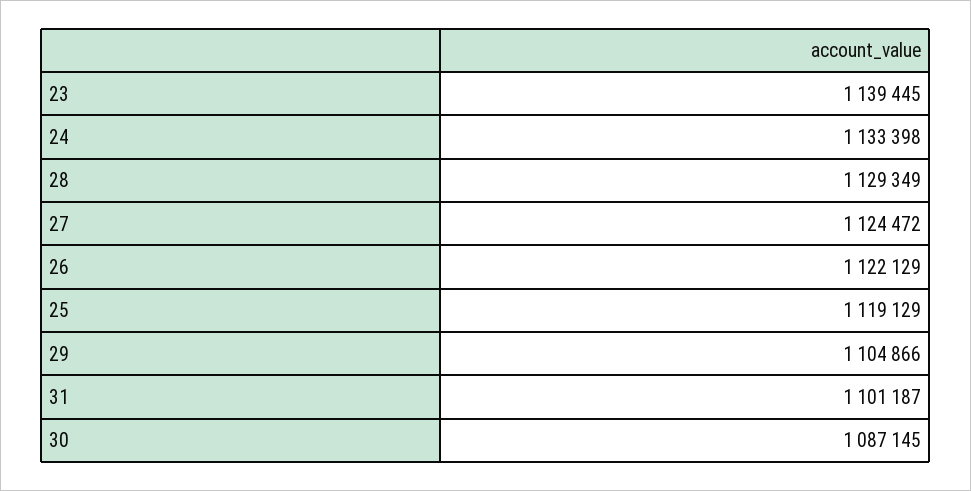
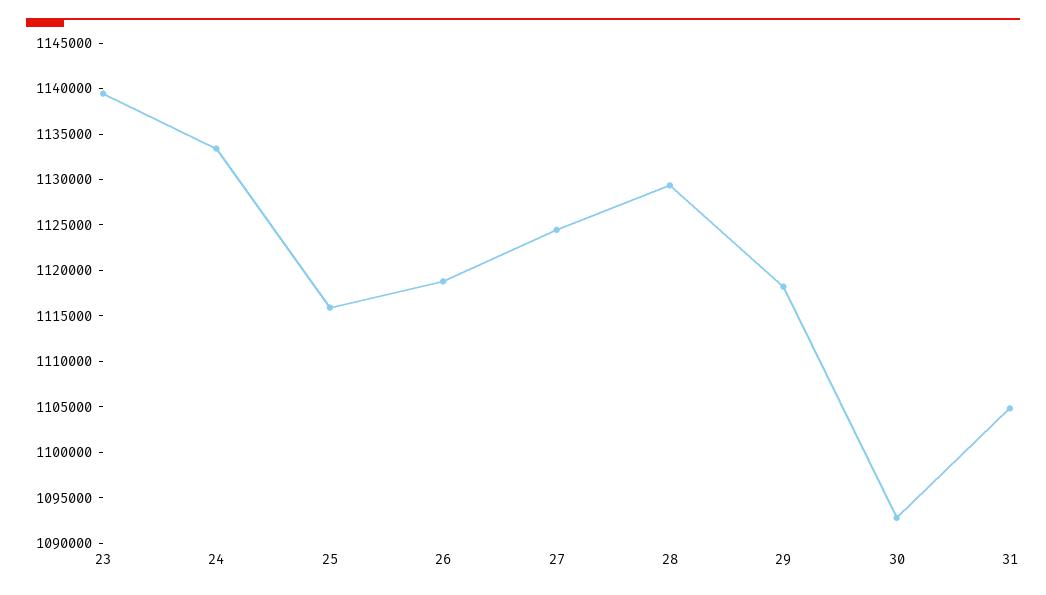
26: 1122129 -> 1119000
25: 1119129 -> 1116000
29: 1104866 -> 1118000
31: 1101187 -> 1105000
30: 1087145 -> 1093000

